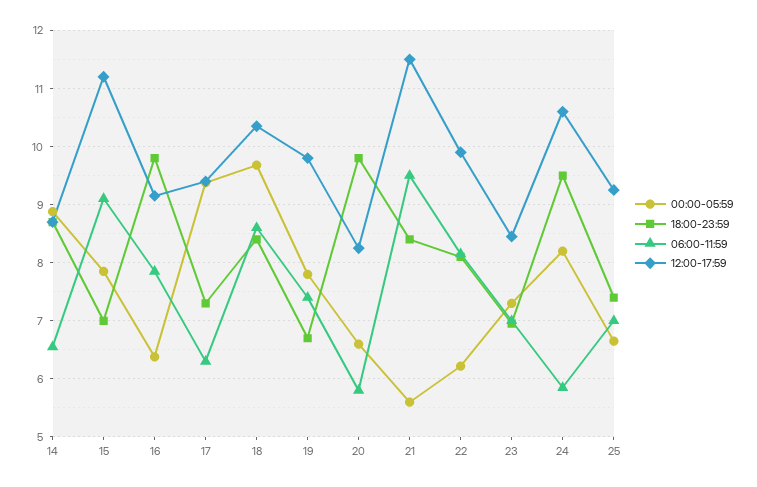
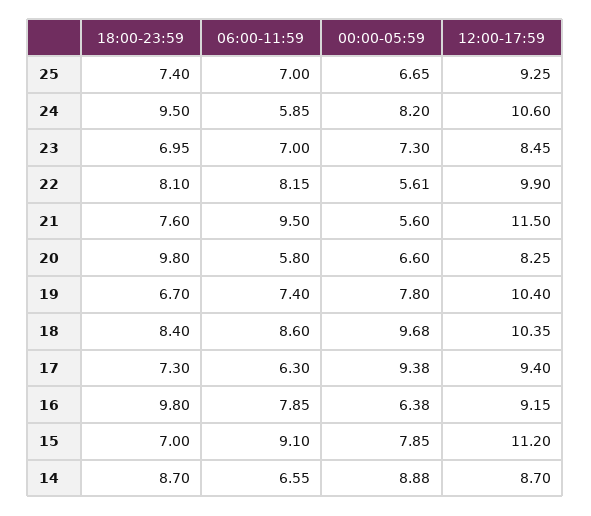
12:00-17:59, 19: 9.8 -> 10.4
18:00-23:59, 21: 8.4 -> 7.6
00:00-05:59, 22: 6.2 -> 5.61

